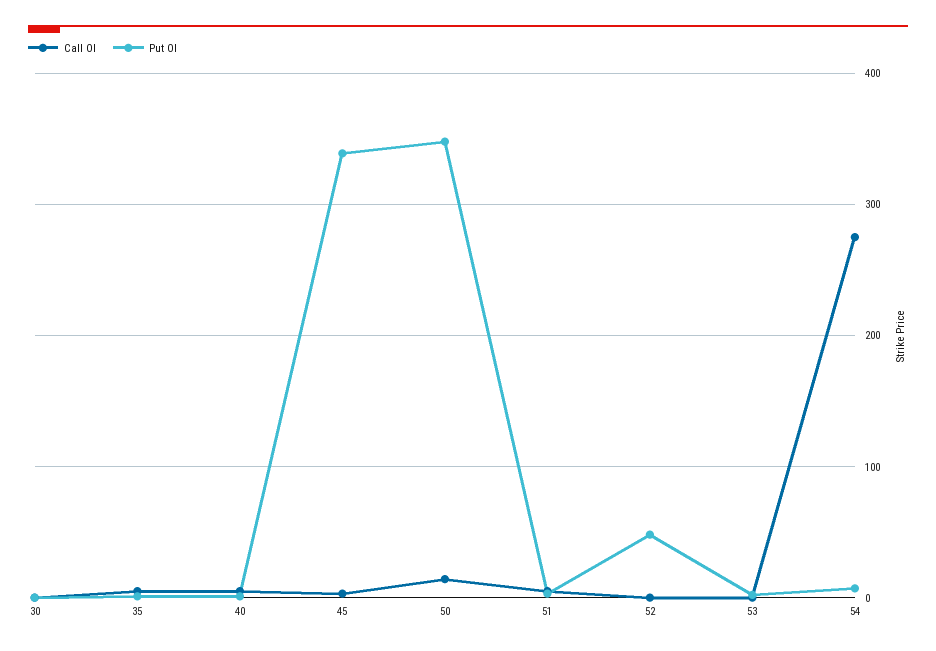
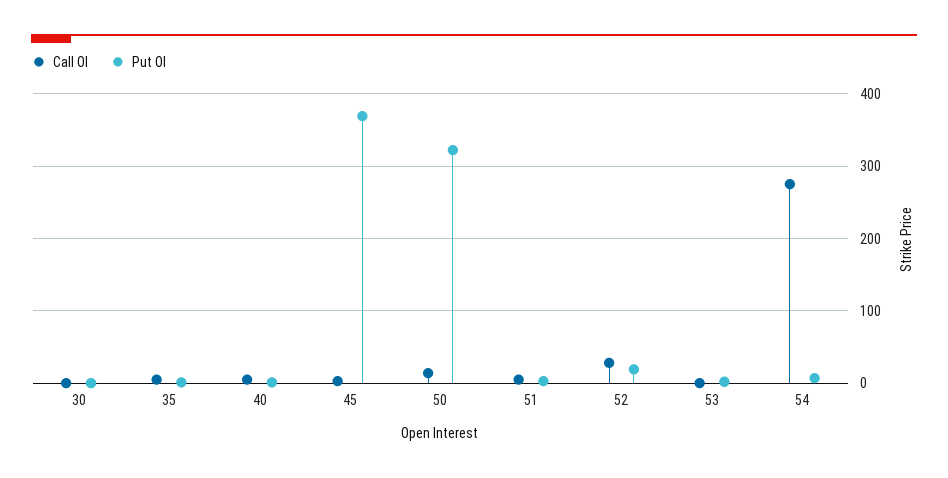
Put OI, 45: 340 -> 370
Put OI, 50: 350 -> 320
Call OI, 52: 0 -> 30
Put OI, 52: 50 -> 20

